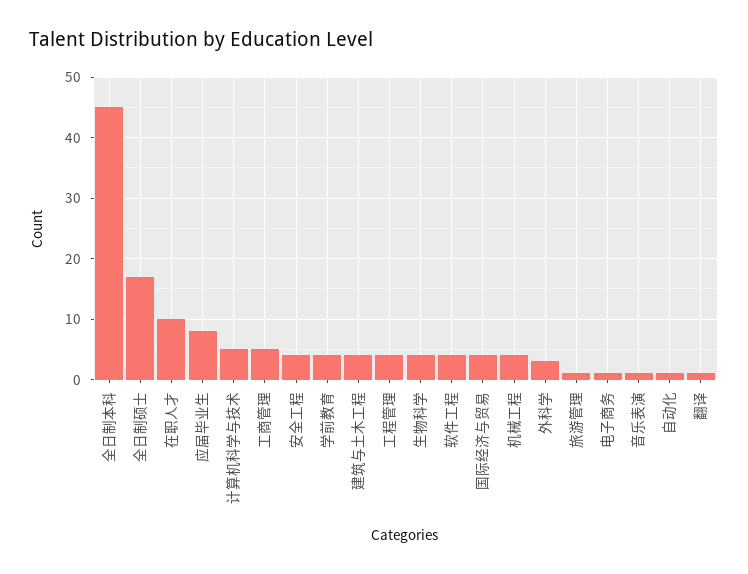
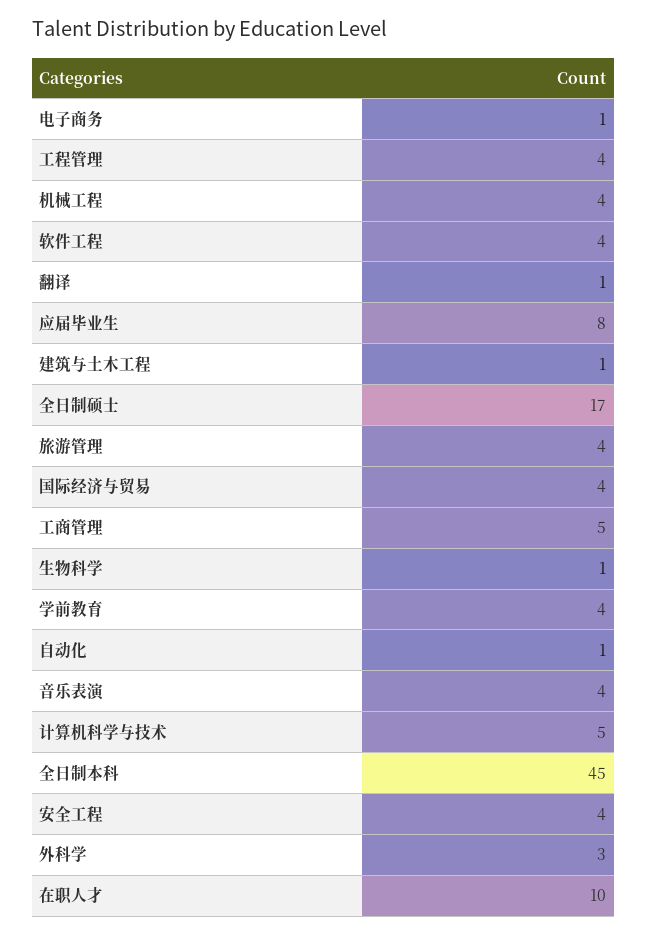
建筑与土木工程: 4 -> 1
生物科学: 4 -> 1
旅游管理: 1 -> 4
音乐表演: 1 -> 4

